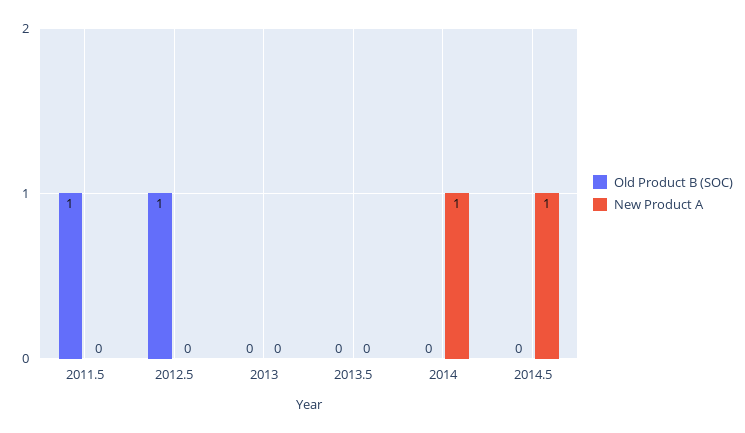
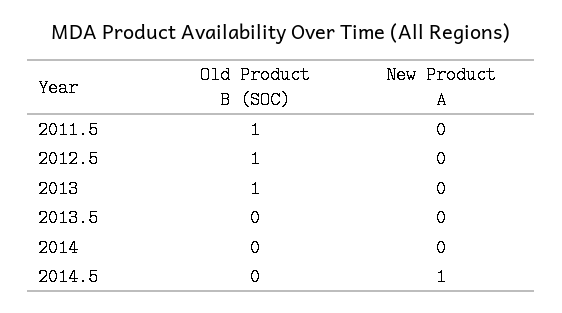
Old Product B (SOC), 2013: 0 -> 1
New Product A, 2014: 1 -> 0

